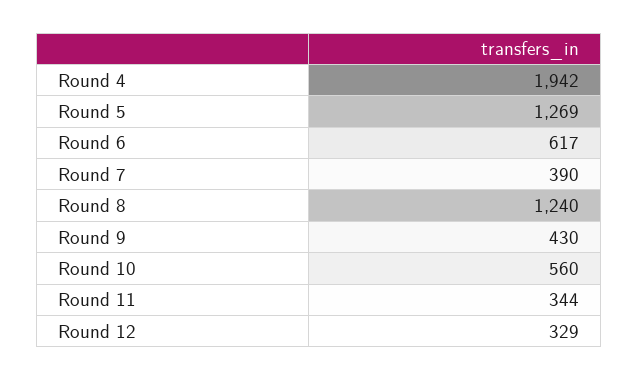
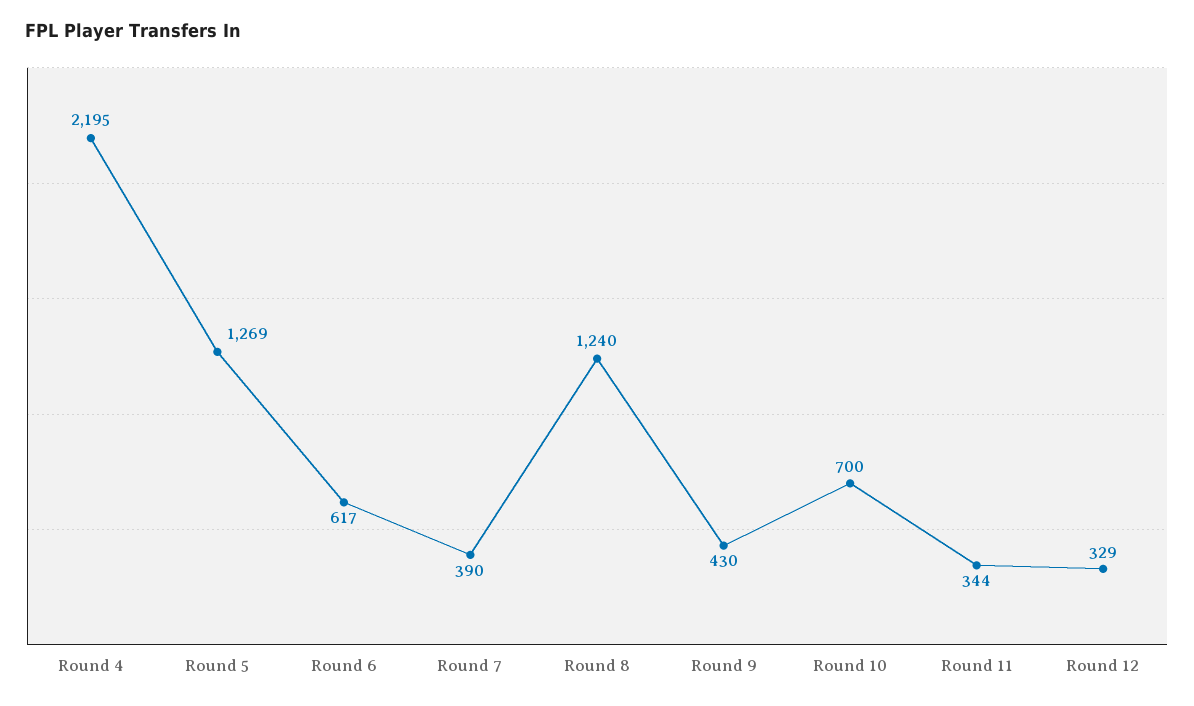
Round 4: 1942 -> 2195
Round 10: 560 -> 700

